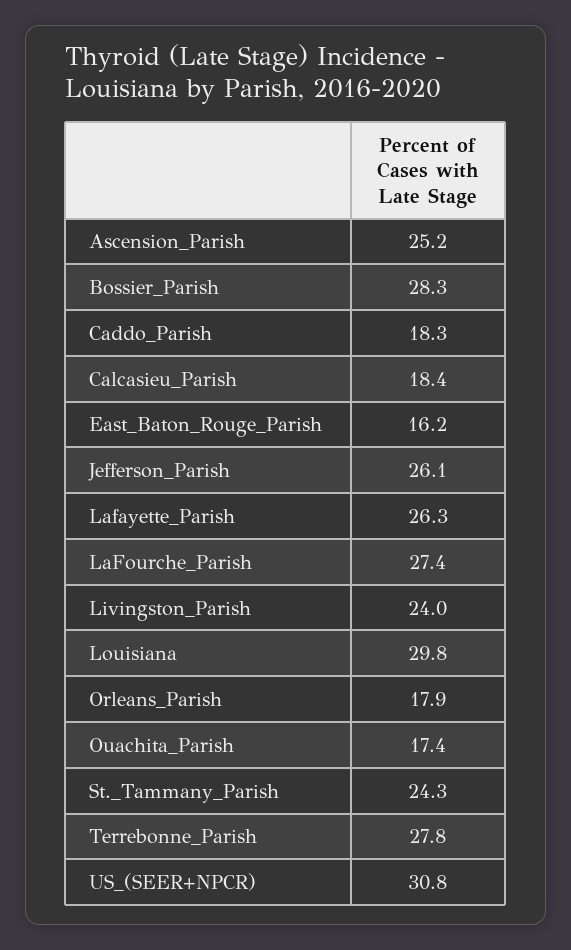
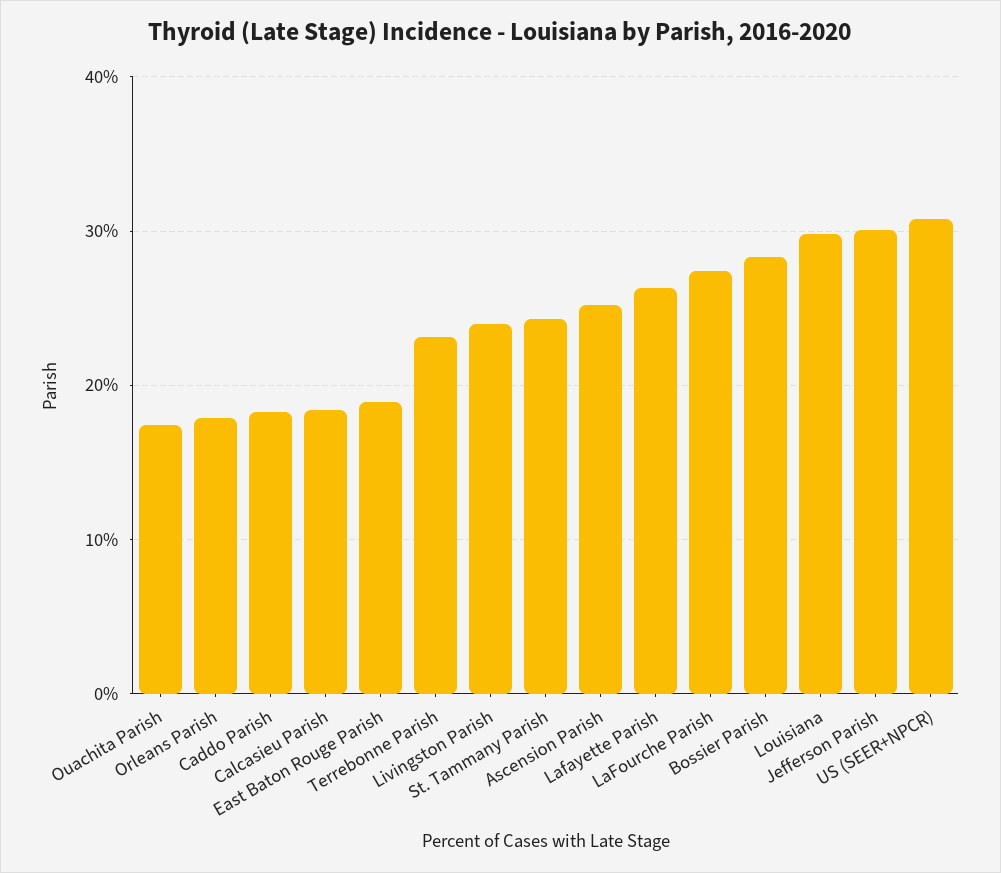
East_Baton_Rouge_Parish: 16.2 -> 19
Jefferson_Parish: 26.1 -> 30
Terrebonne_Parish: 27.8 -> 23

